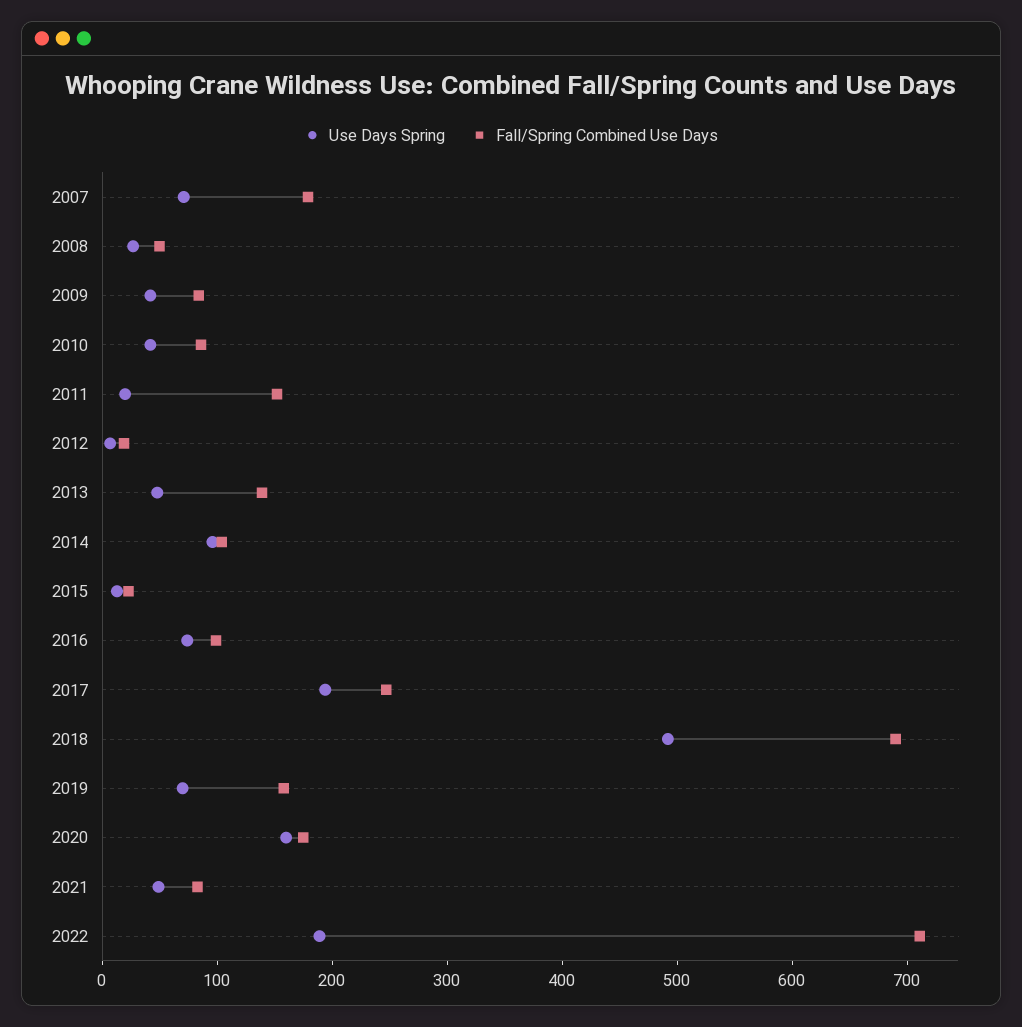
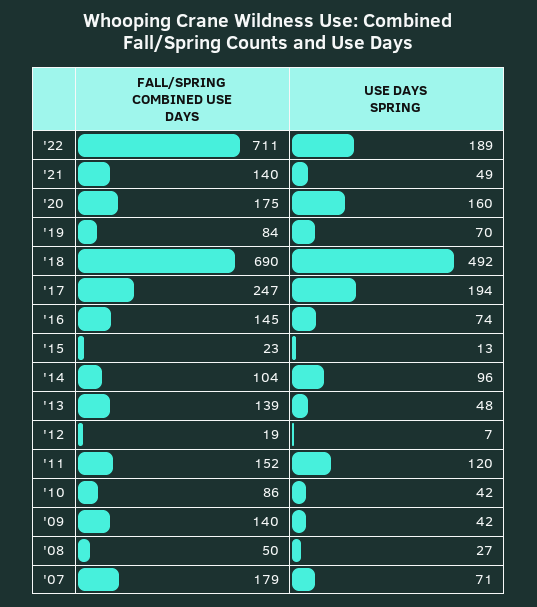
Fall/Spring Combined Use Days, 2009: 80 -> 140
Use Days Spring, 2011: 20 -> 120
Fall/Spring Combined Use Days, 2016: 100 -> 145
Fall/Spring Combined Use Days, 2019: 160 -> 84
Fall/Spring Combined Use Days, 2021: 80 -> 140

